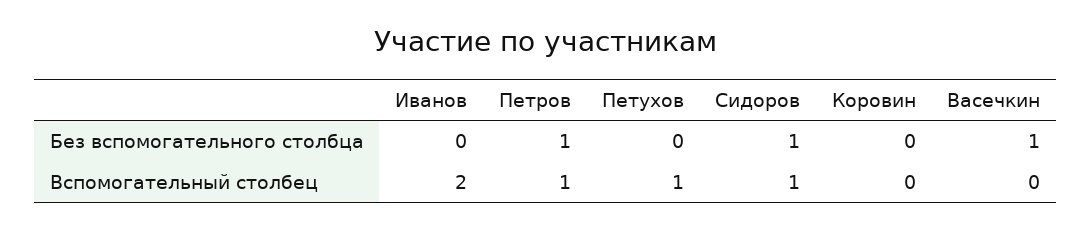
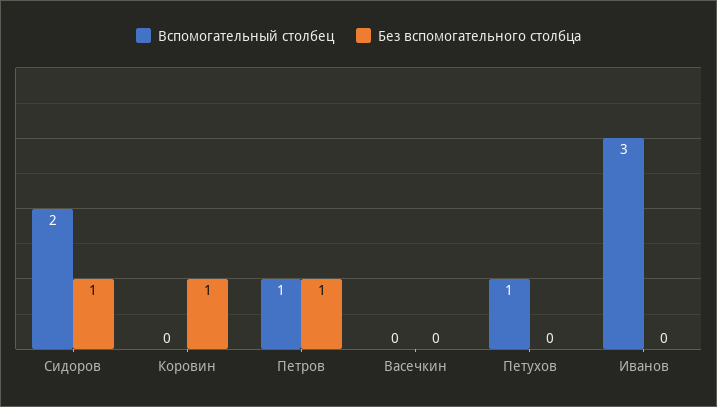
Без вспомогательного столбца, Коровин: 0 -> 1
Без вспомогательного столбца, Васечкин: 1 -> 0
Вспомогательный столбец, Иванов: 2 -> 3
Вспомогательный столбец, Сидоров: 1 -> 2

